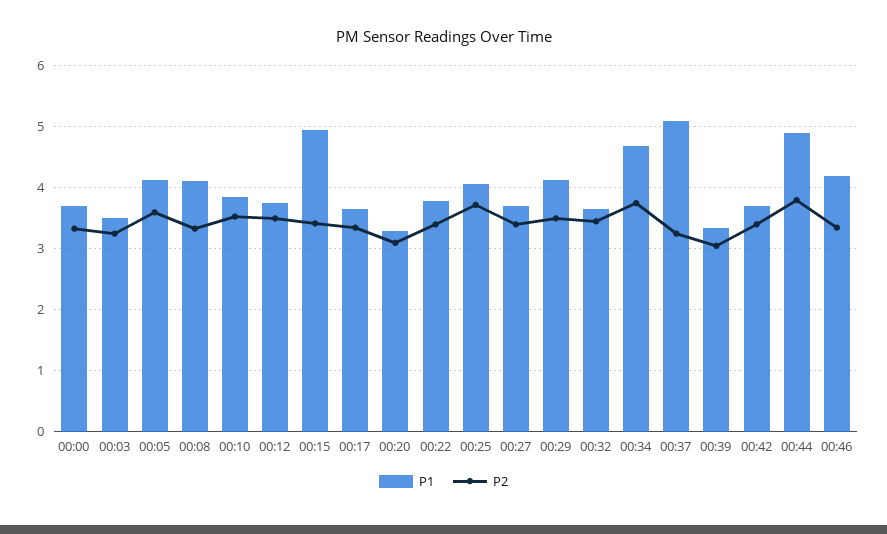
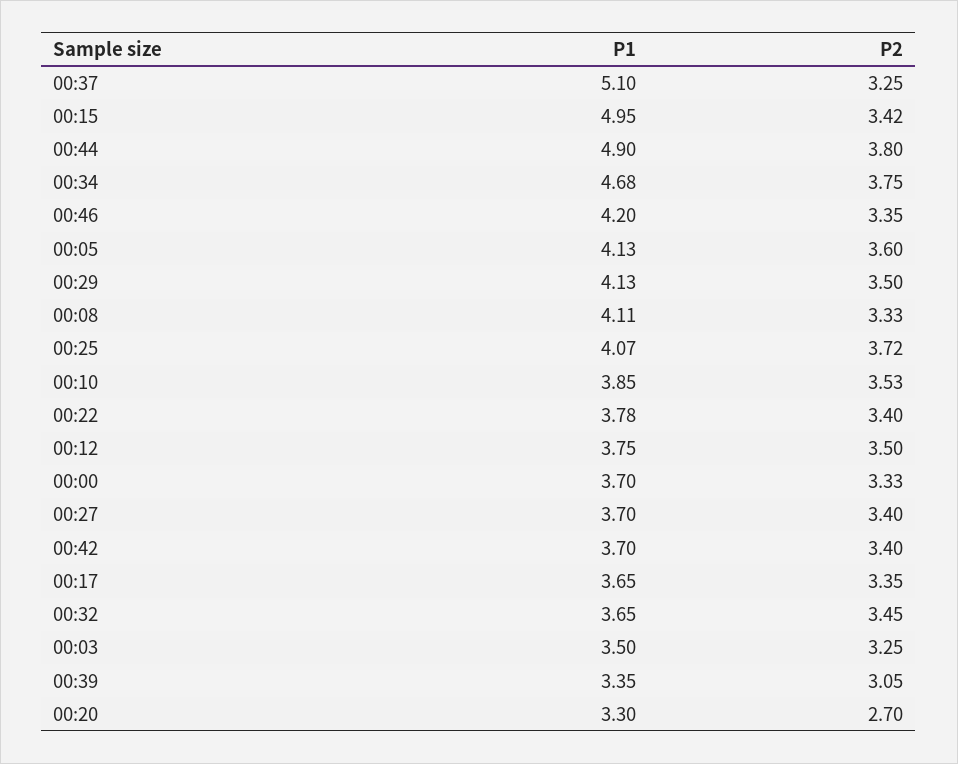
P2, 00:20: 3.1 -> 2.7

